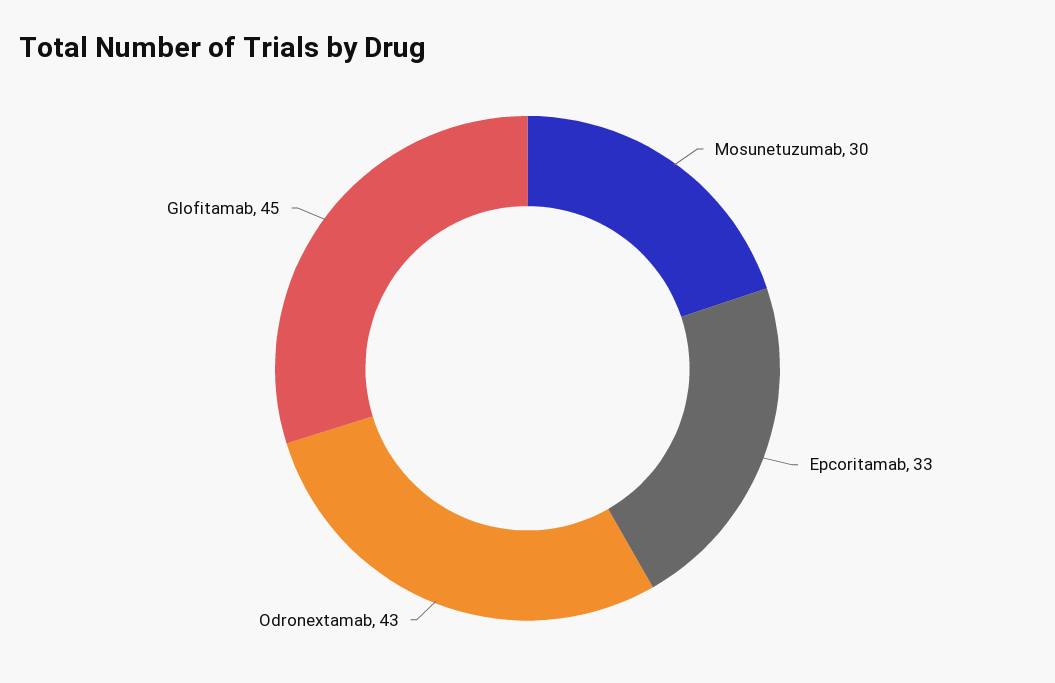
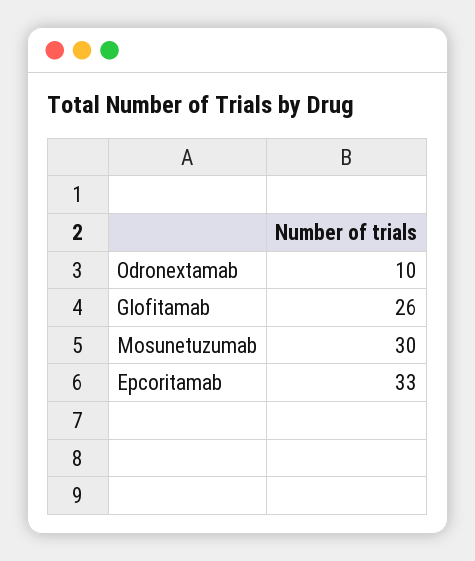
Odronextamab: 43 -> 10
Glofitamab: 45 -> 26

